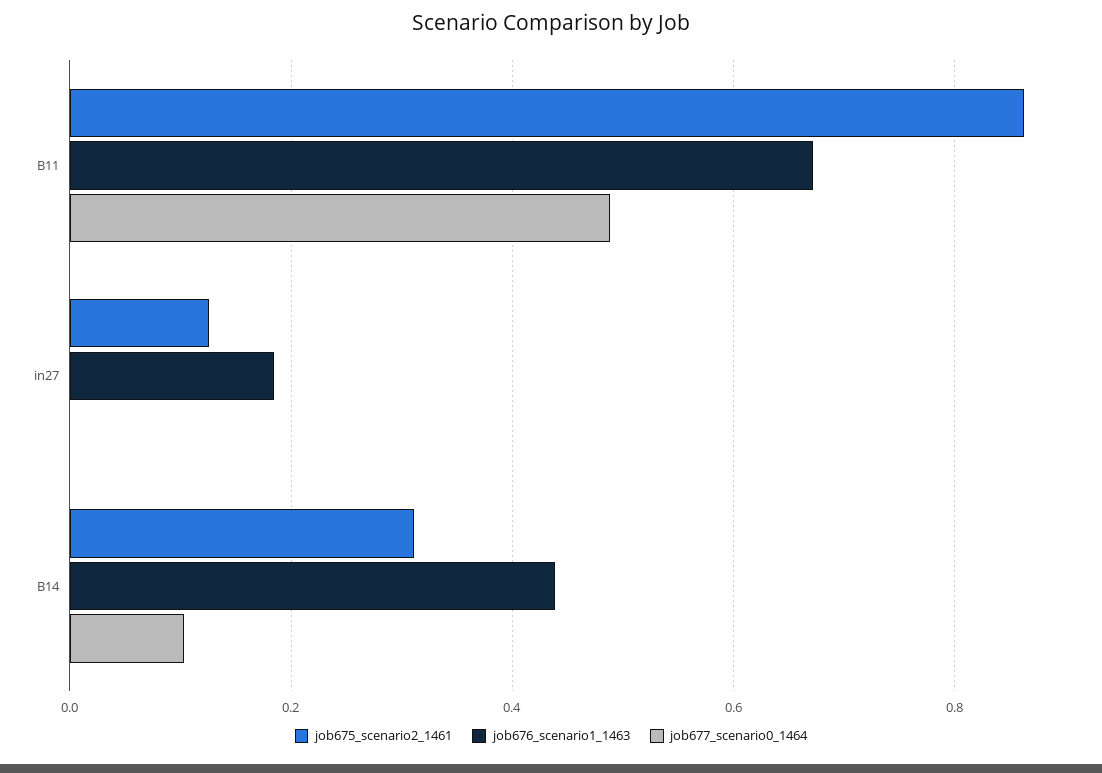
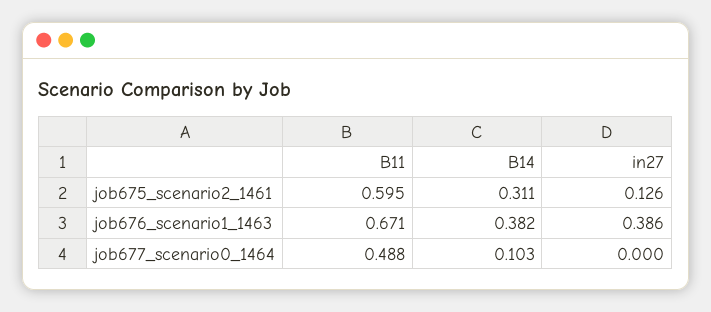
job675_scenario2_1461, B11: 0.86 -> 0.595
job676_scenario1_1463, in27: 0.18 -> 0.386
job676_scenario1_1463, B14: 0.44 -> 0.382

